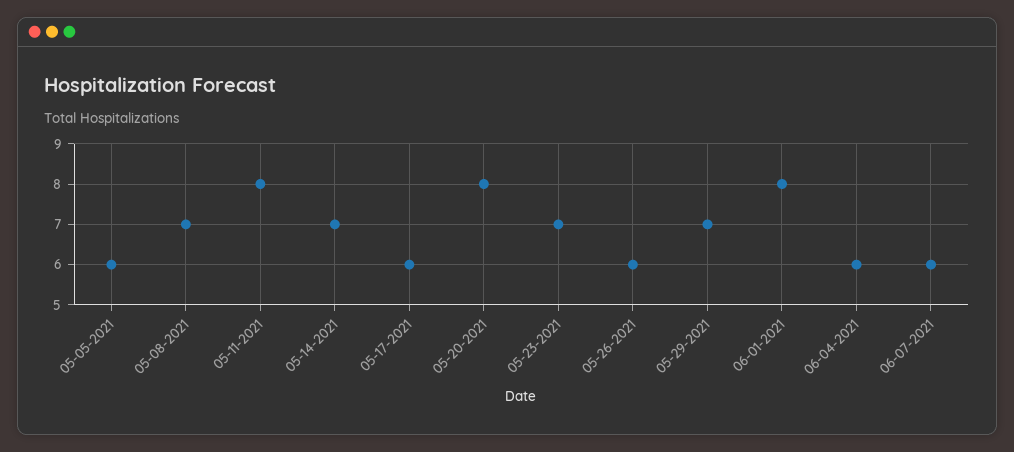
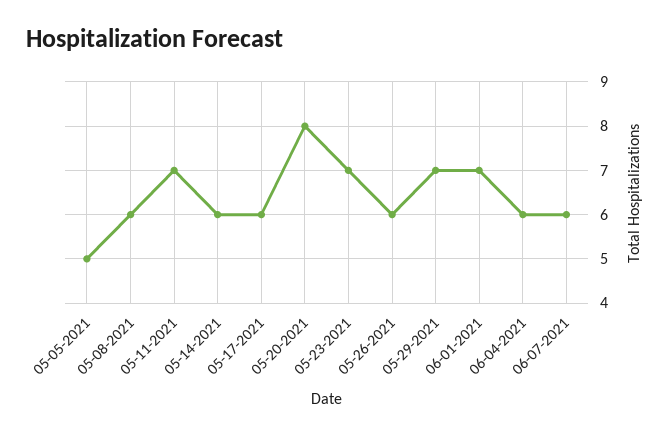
05-05-2021: 6 -> 5
05-08-2021: 7 -> 6
05-11-2021: 8 -> 7
05-14-2021: 7 -> 6
06-01-2021: 8 -> 7

